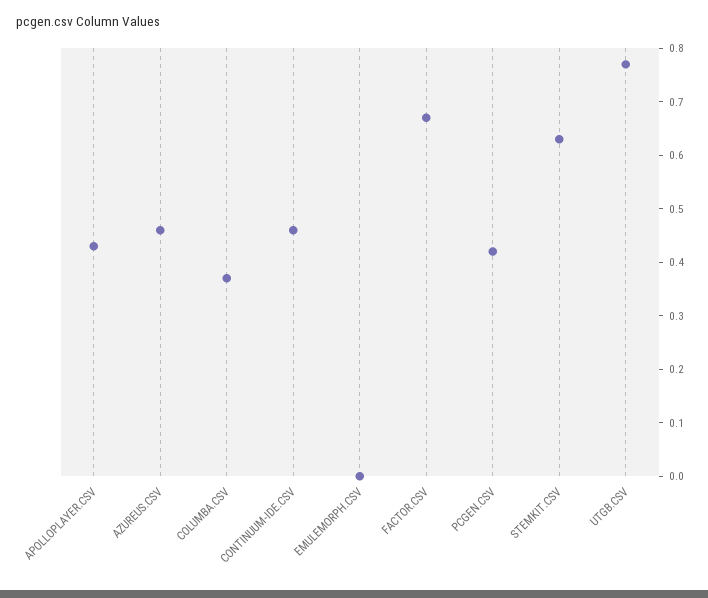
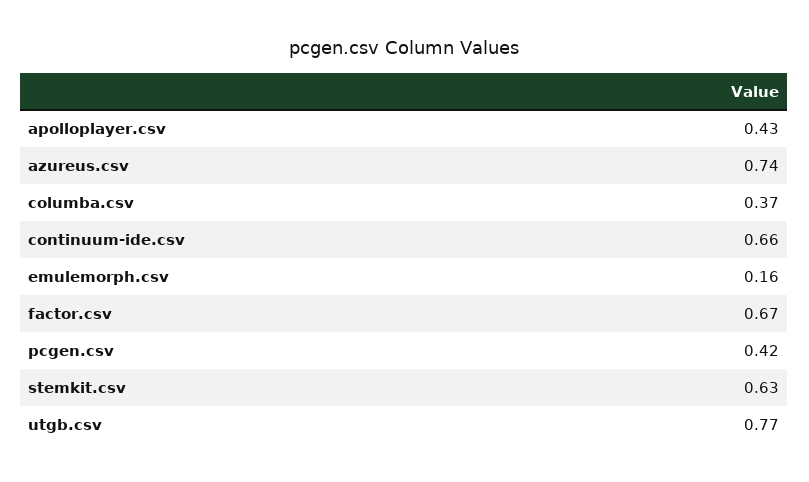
AZUREUS.CSV: 0.45 -> 0.74
CONTINUUM-IDE.CSV: 0.45 -> 0.66
EMULEMORPH.CSV: 0 -> 0.16

